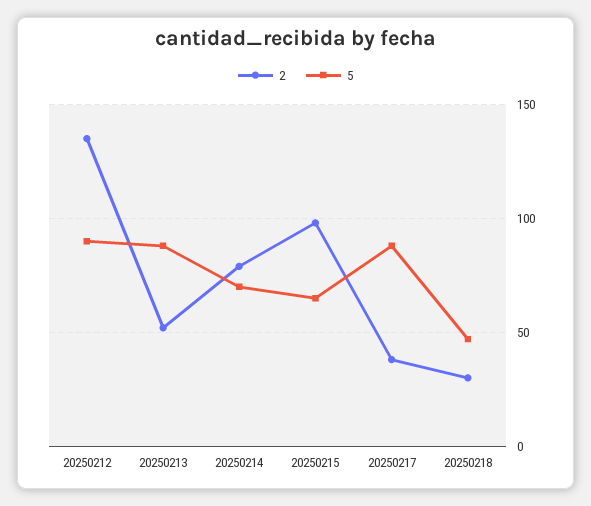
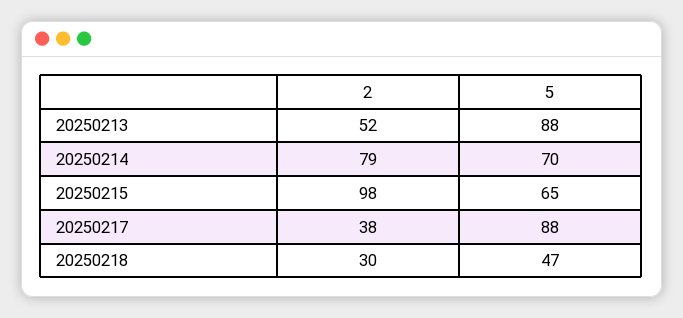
2, 20250212: 135 -> none
5, 20250212: 90 -> none

